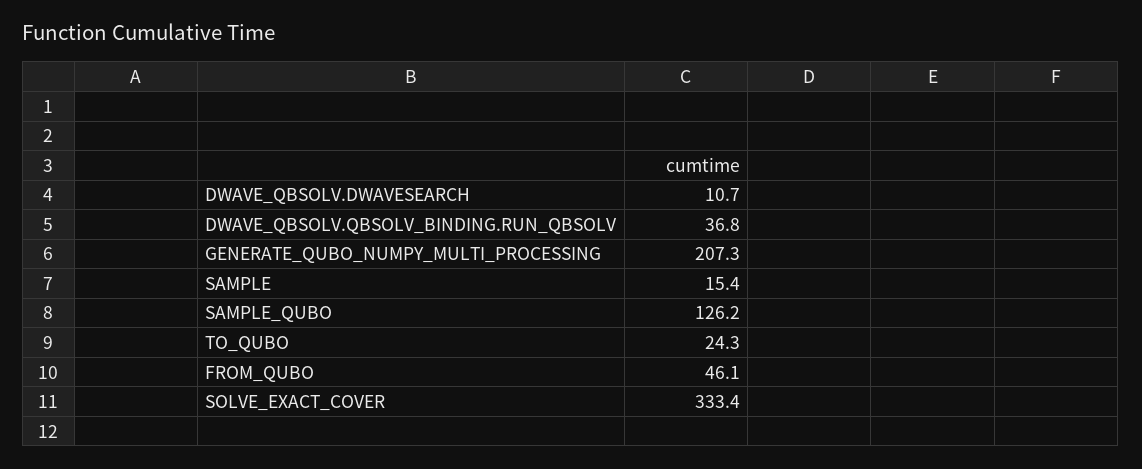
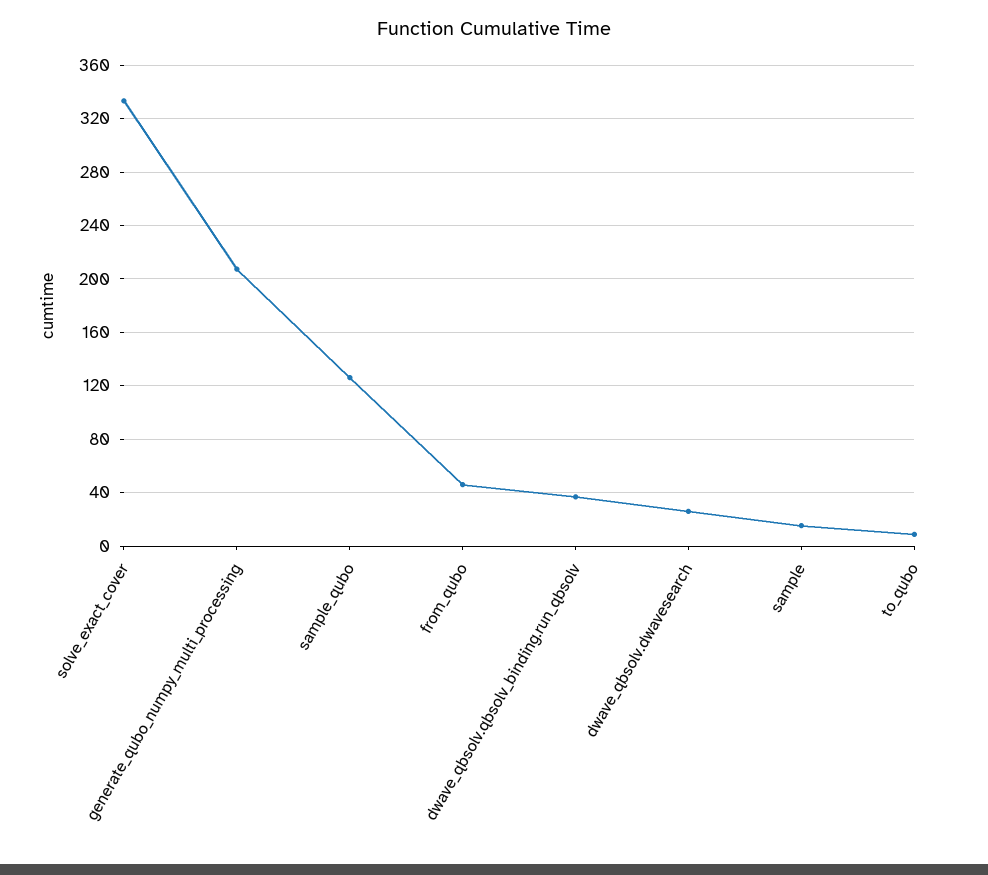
DWAVE_QBSOLV.DWAVESEARCH: 10.7 -> 25
TO_QUBO: 24.3 -> 10

